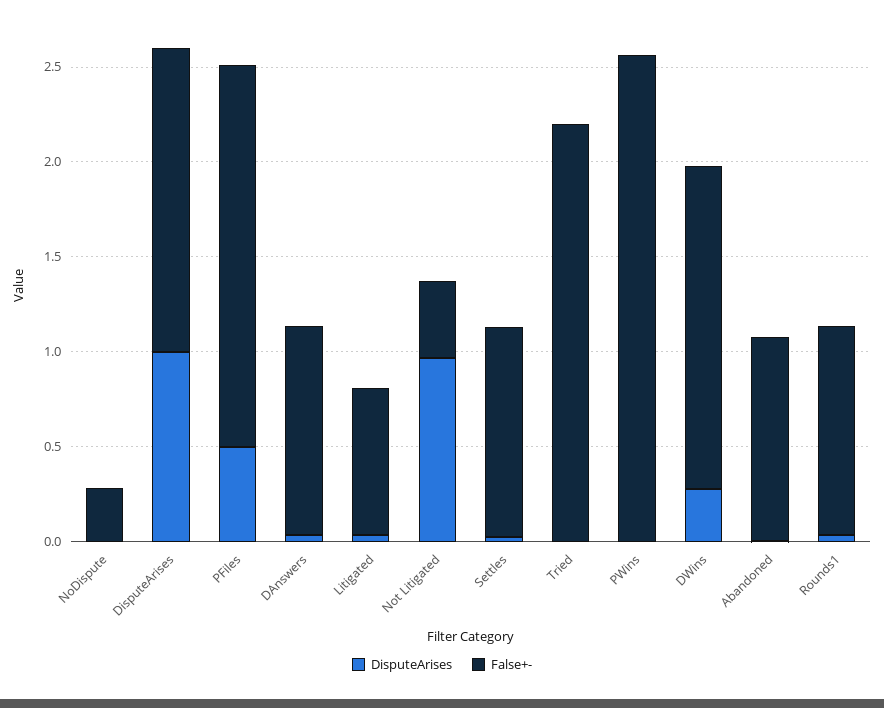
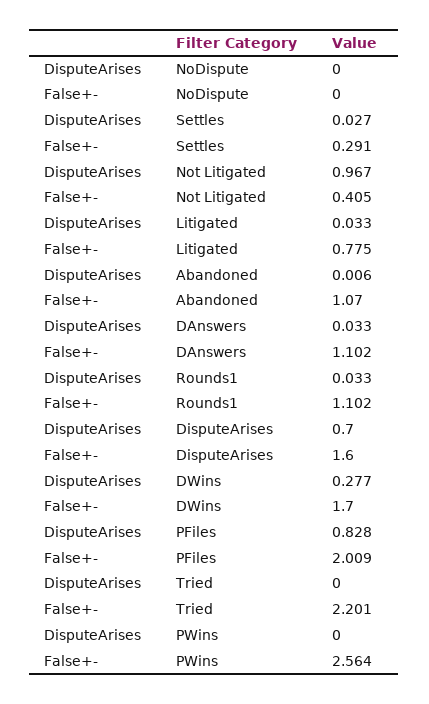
False+-, NoDispute: 0.3 -> 0
DisputeArises, DisputeArises: 1 -> 0.7
DisputeArises, PFiles: 0.5 -> 0.828
False+-, Settles: 1.1 -> 0.291

